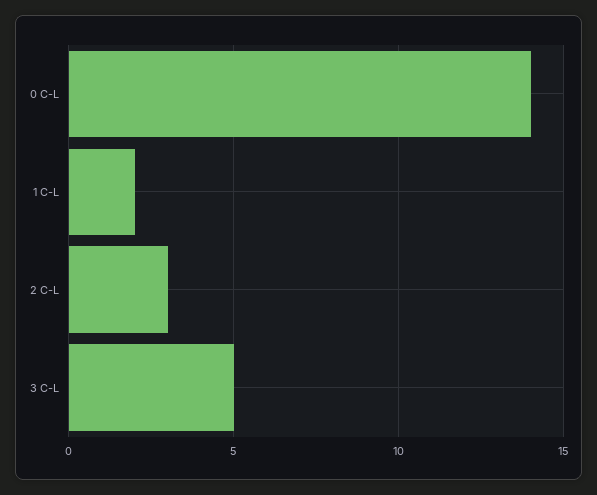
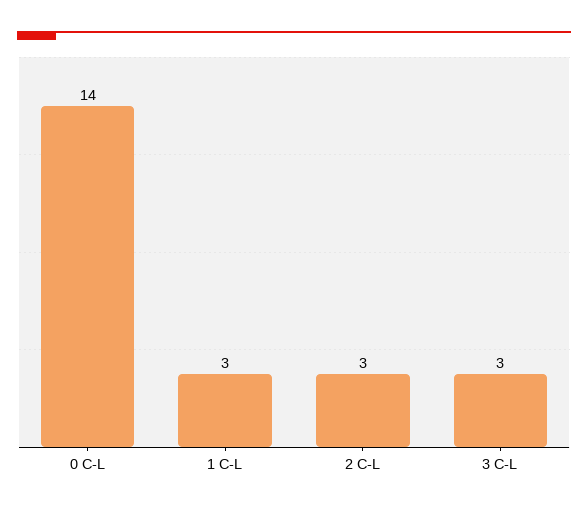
1 C-L: 2 -> 3
3 C-L: 5 -> 3

